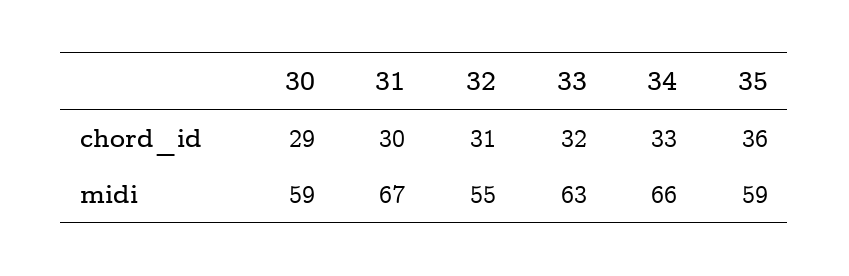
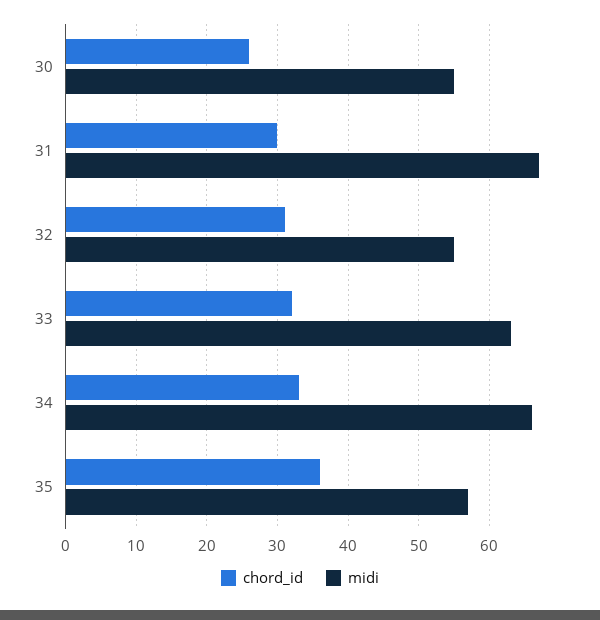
chord_id, 30: 29 -> 26
midi, 30: 59 -> 55
midi, 35: 59 -> 57

